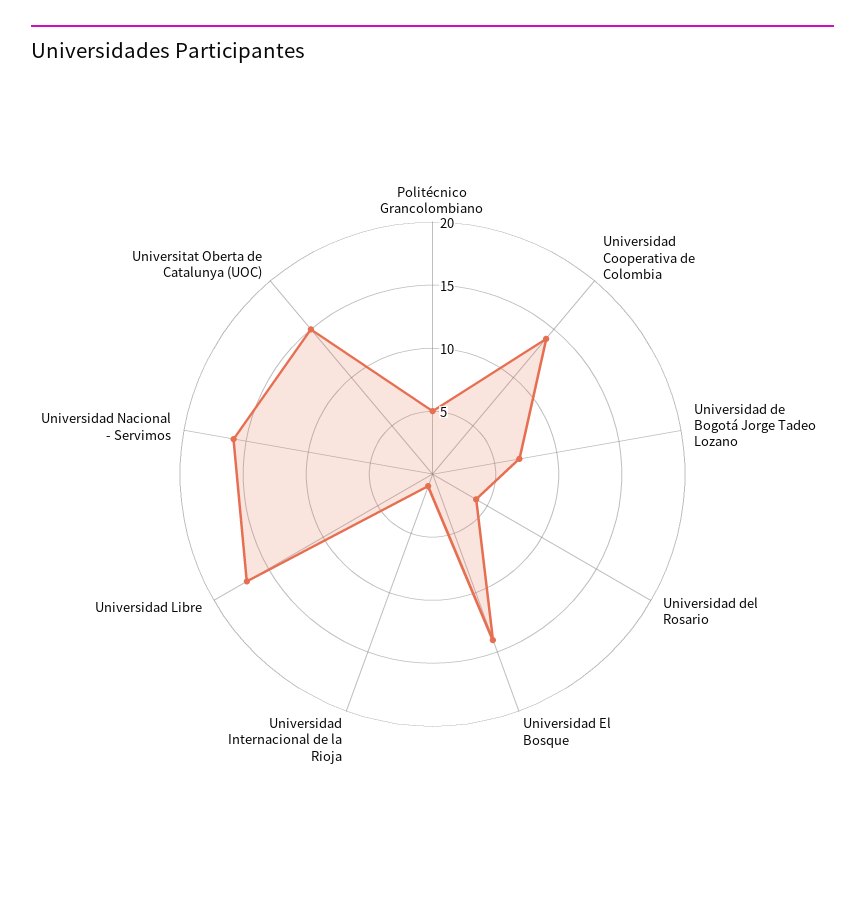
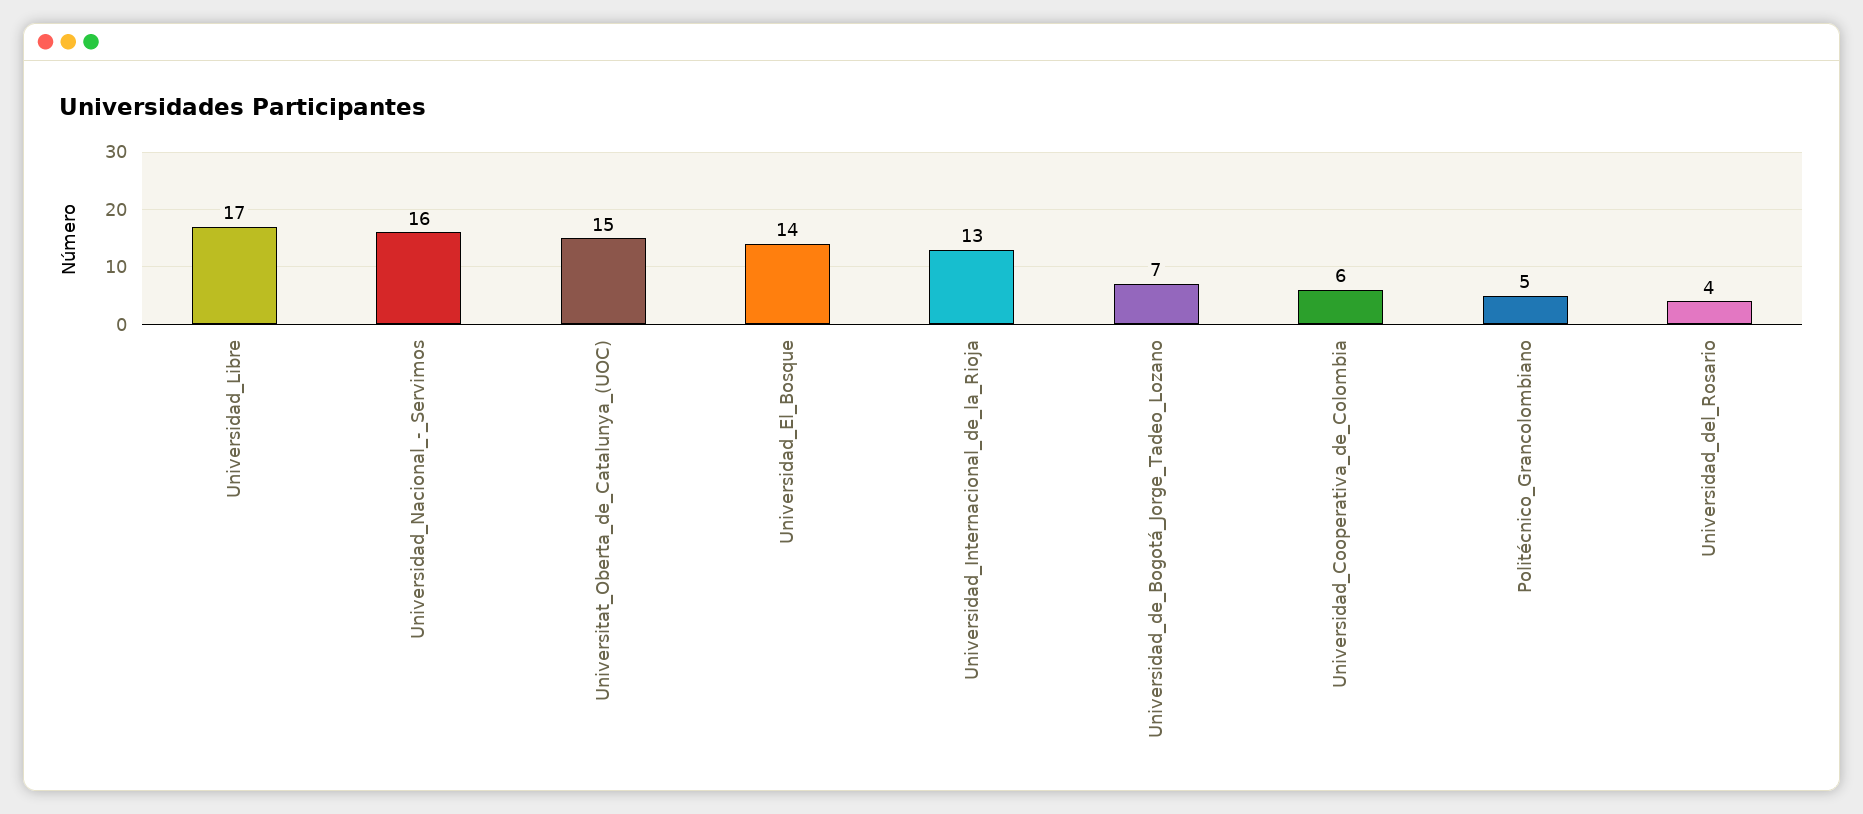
Universidad Cooperativa de Colombia: 14 -> 6
Universidad Internacional de la Rioja: 1 -> 13

